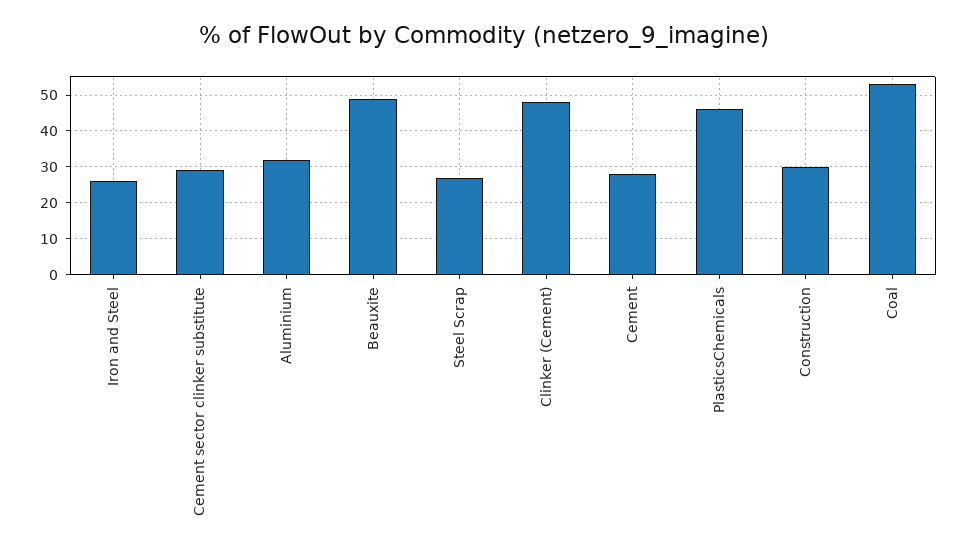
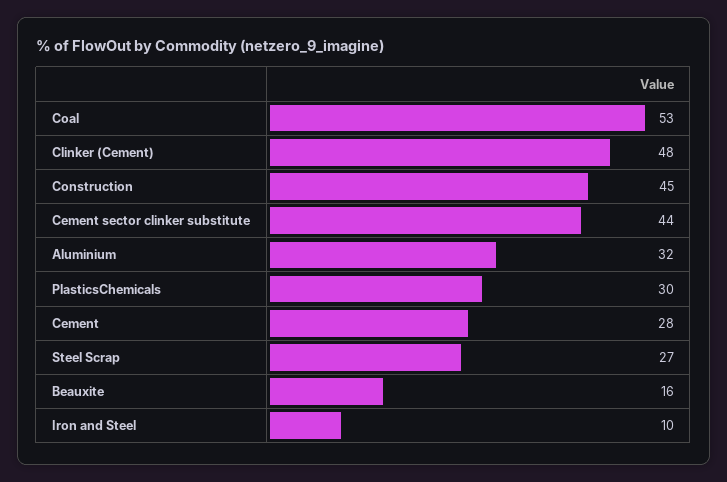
Iron and Steel: 25 -> 10
Cement sector clinker substitute: 30 -> 44
Beauxite: 50 -> 16
PlasticsChemicals: 45 -> 30
Construction: 30 -> 45

